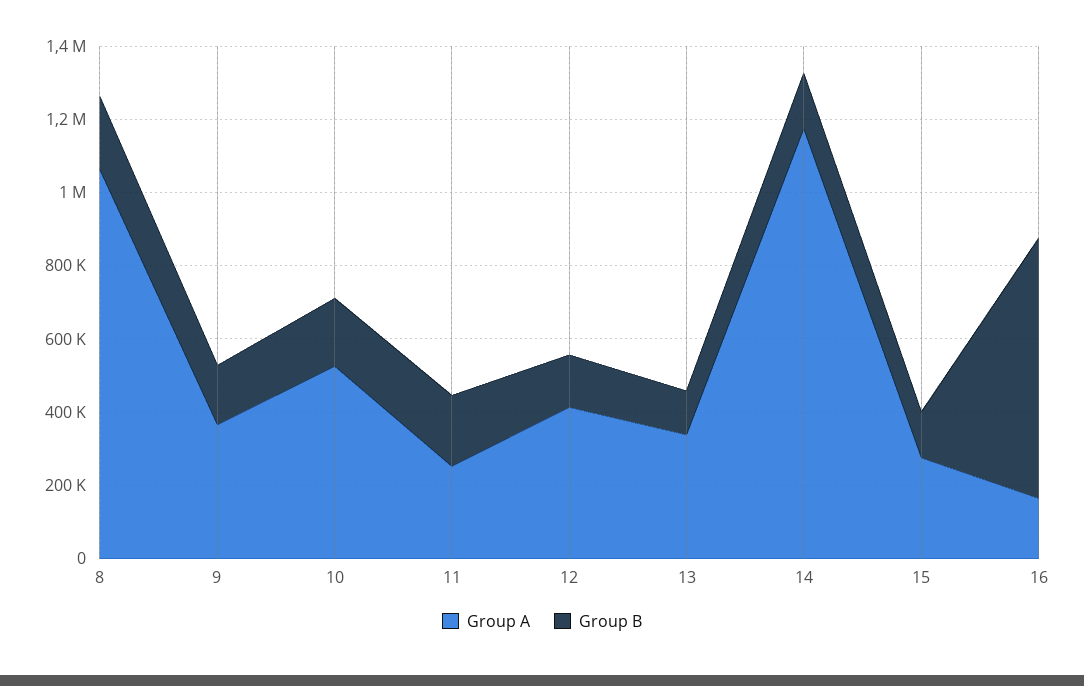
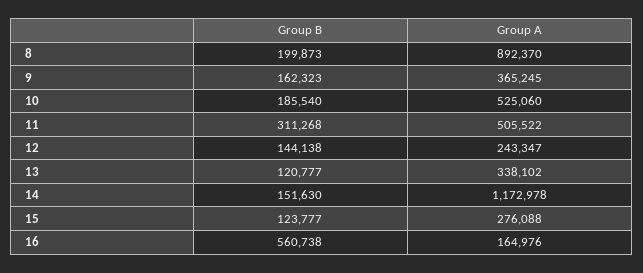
Group A, 8: 1050000 -> 892370
Group A, 11: 250000 -> 505522
Group B, 11: 200000 -> 311268
Group A, 12: 400000 -> 243347
Group B, 16: 700000 -> 560738

